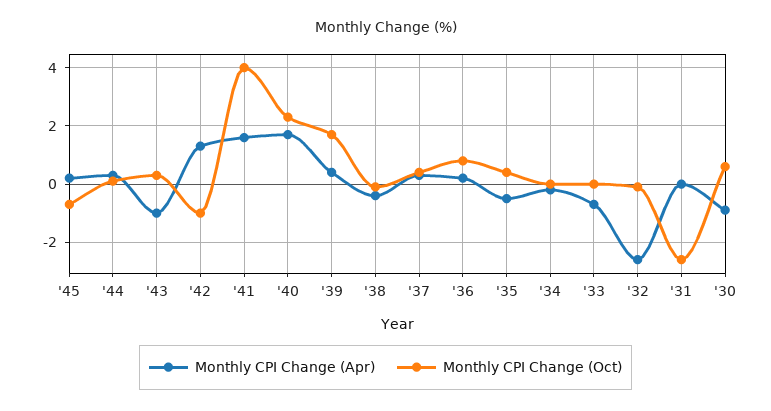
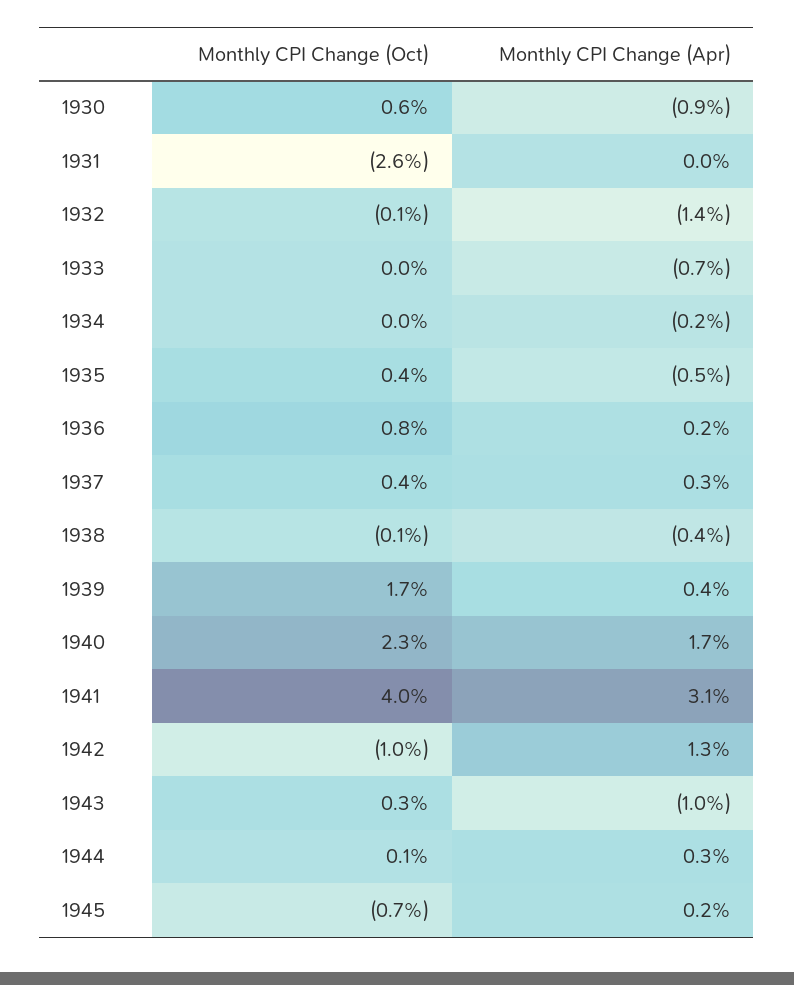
Monthly CPI Change (Apr), '41: 1.5 -> 3.1
Monthly CPI Change (Apr), '32: -2.5 -> -1.4

